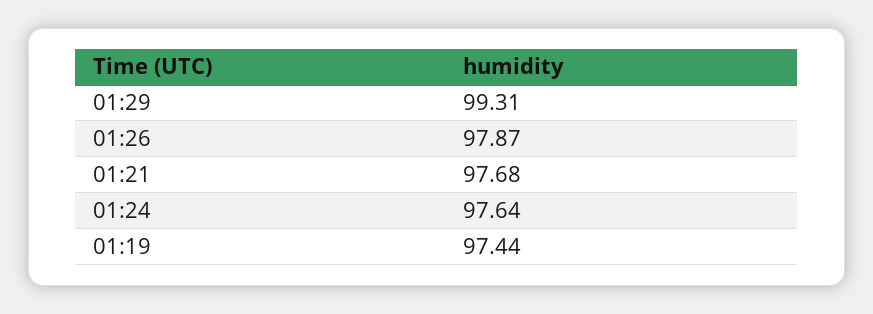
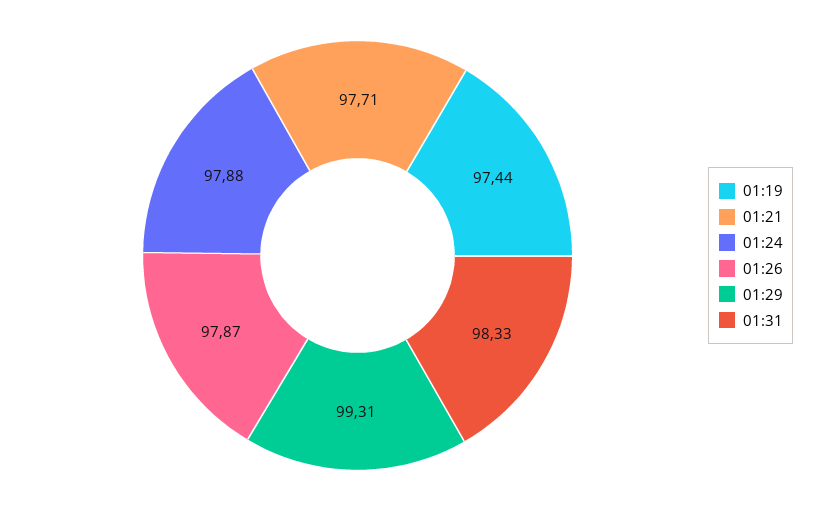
01:21: 97.68 -> 97.71
01:24: 97.64 -> 97.88
01:31: none -> 98.33

